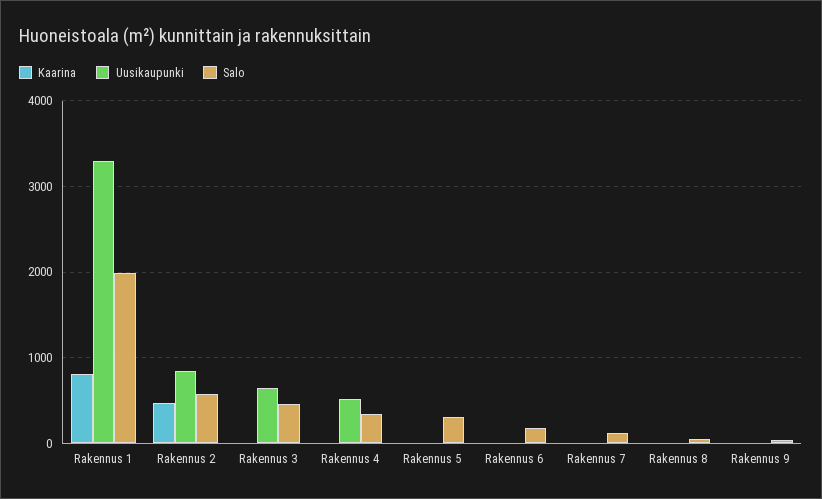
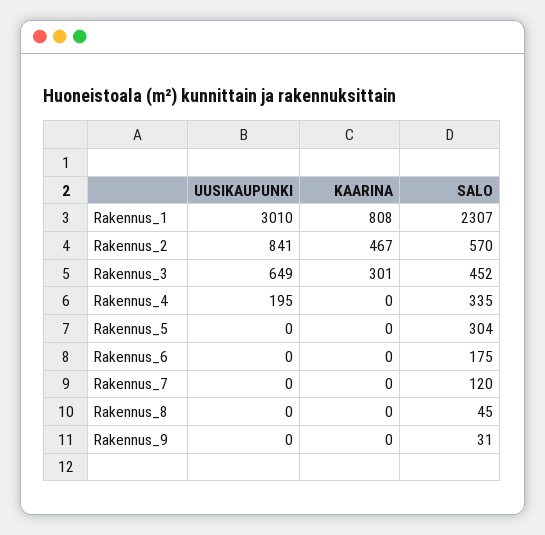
Uusikaupunki, Rakennus 1: 3300 -> 3010
Salo, Rakennus 1: 2000 -> 2307
Kaarina, Rakennus 3: 0 -> 301
Uusikaupunki, Rakennus 4: 500 -> 195

